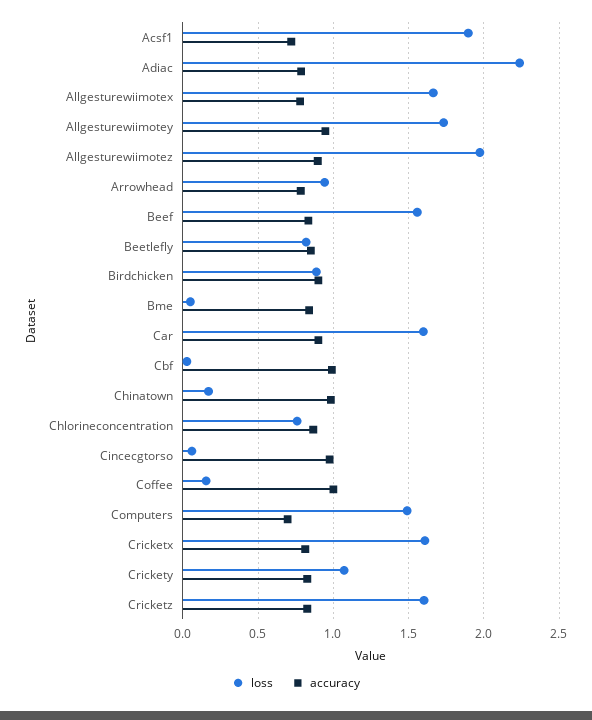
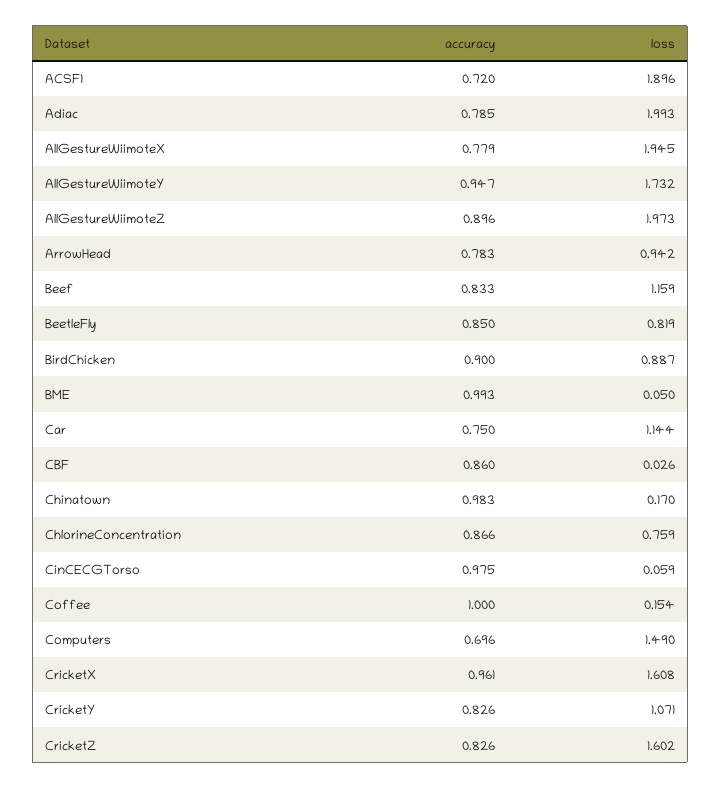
loss, Adiac: 2.25 -> 1.993
loss, Allgesturewiimotex: 1.65 -> 1.945
loss, Beef: 1.55 -> 1.159
accuracy, Bme: 0.85 -> 0.993
loss, Car: 1.6 -> 1.144
accuracy, Car: 0.9 -> 0.75
accuracy, Cbf: 1 -> 0.86
accuracy, Cricketx: 0.8 -> 0.961

